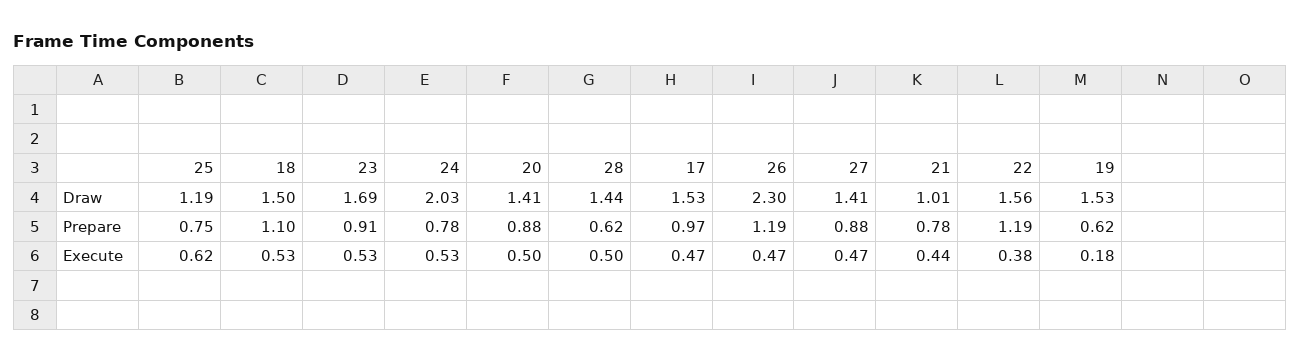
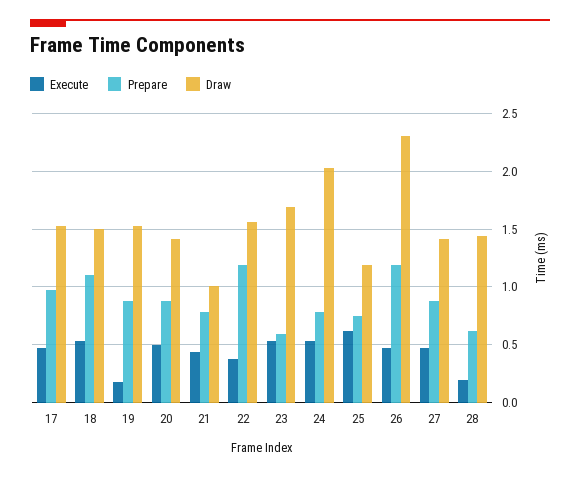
Prepare, 23: 0.91 -> 0.6
Prepare, 19: 0.62 -> 0.9
Execute, 28: 0.5 -> 0.2

